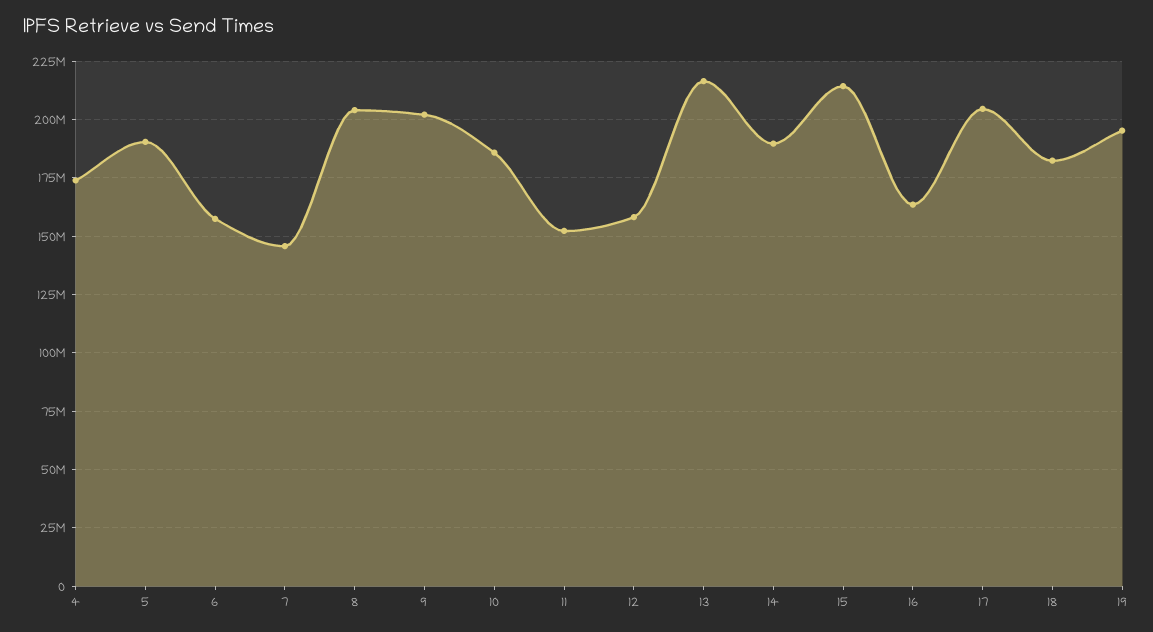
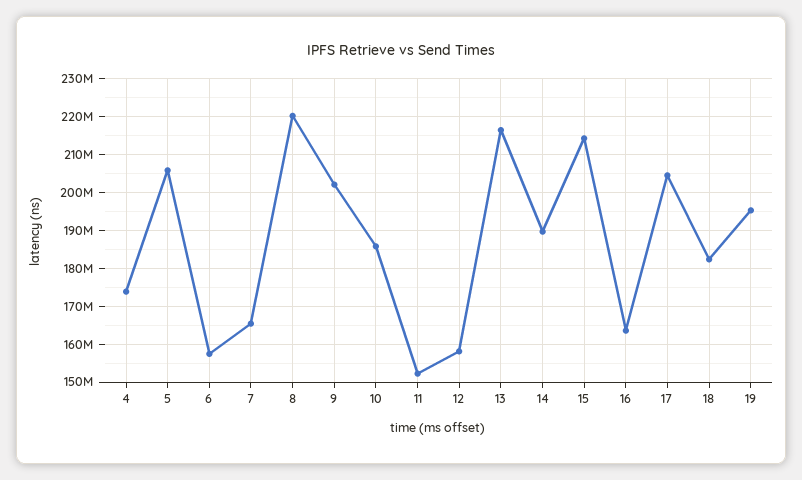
5: 190000000 -> 206000000
7: 145000000 -> 166000000
8: 205000000 -> 220000000

